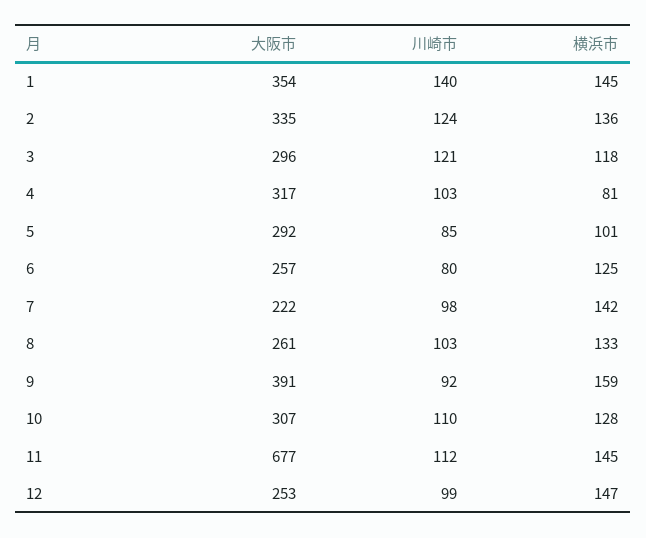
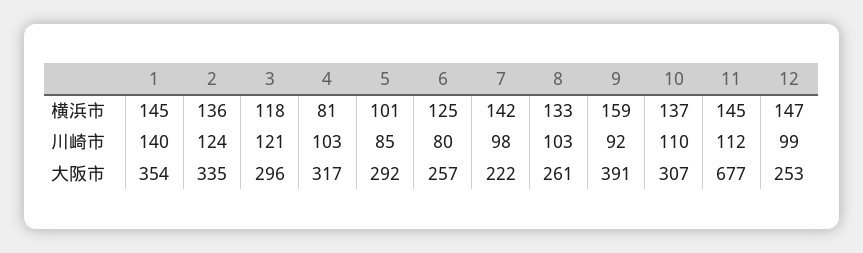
横浜市, 10: 128 -> 137

